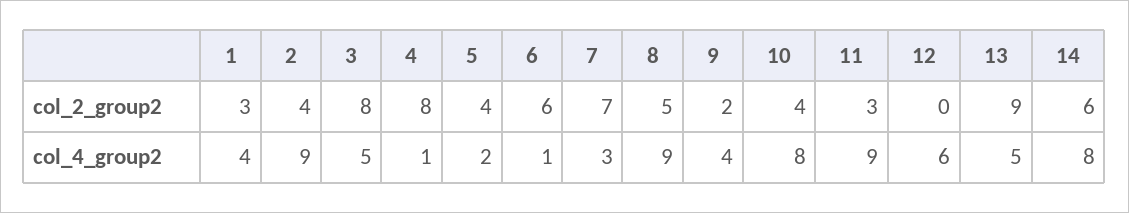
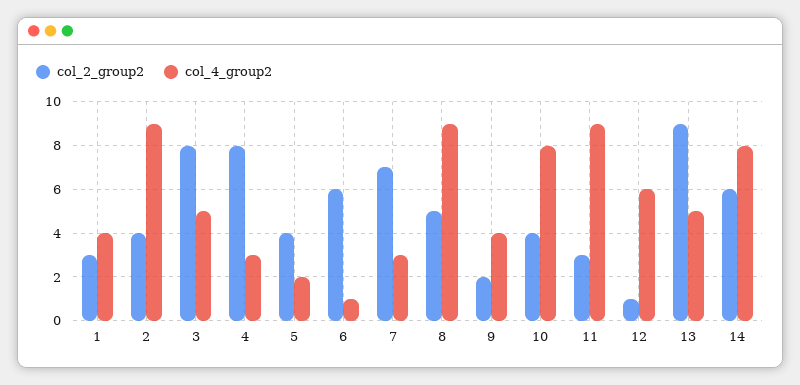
col_2_group2, 12: 0 -> 1
col_4_group2, 4: 1 -> 3

